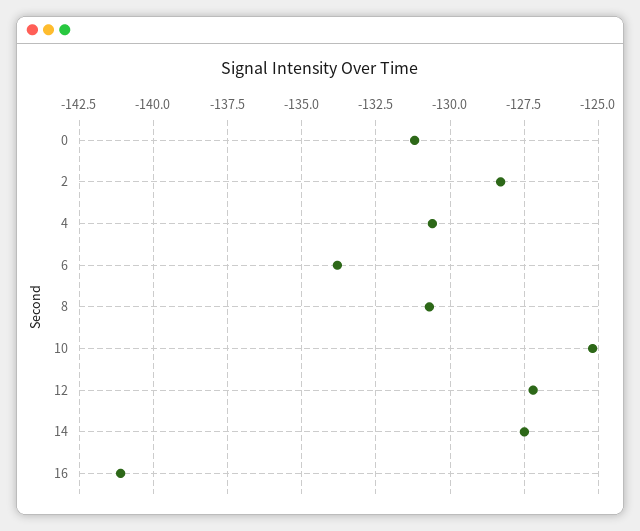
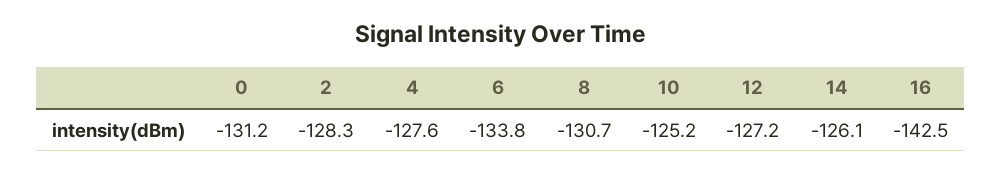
4: -130.5 -> -127.6
14: -127.5 -> -126.1
16: -141 -> -142.5

